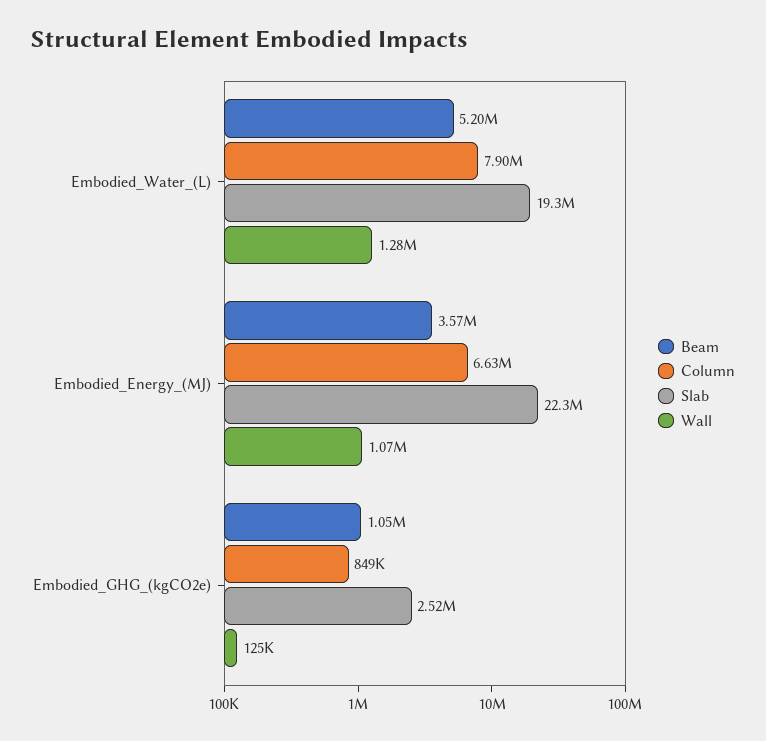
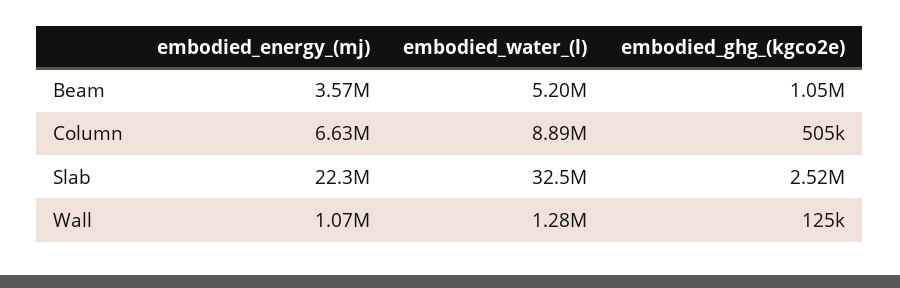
Column, Embodied_Water_(L): 7900000 -> 8890000
Slab, Embodied_Water_(L): 19300000 -> 32500000
Column, Embodied_GHG_(kgCO2e): 849000 -> 505000

